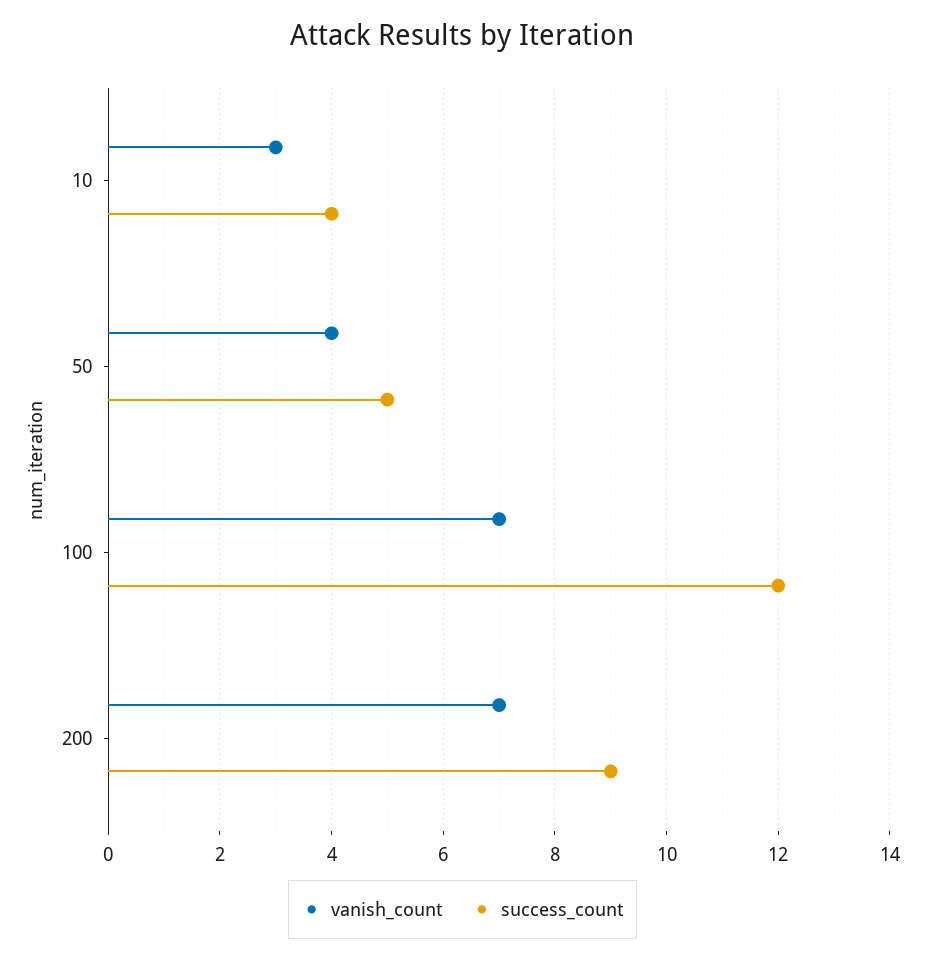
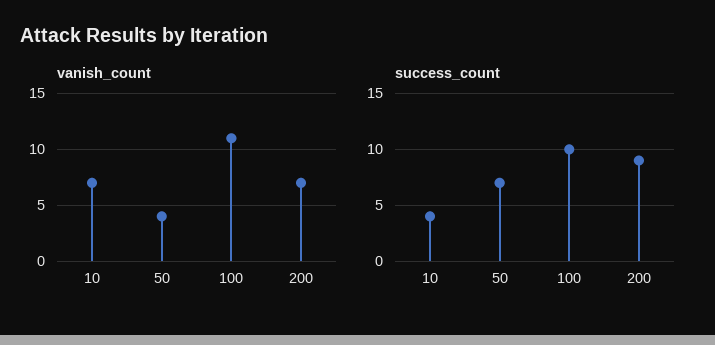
vanish_count, 10: 3 -> 7
success_count, 50: 5 -> 7
vanish_count, 100: 7 -> 11
success_count, 100: 12 -> 10

